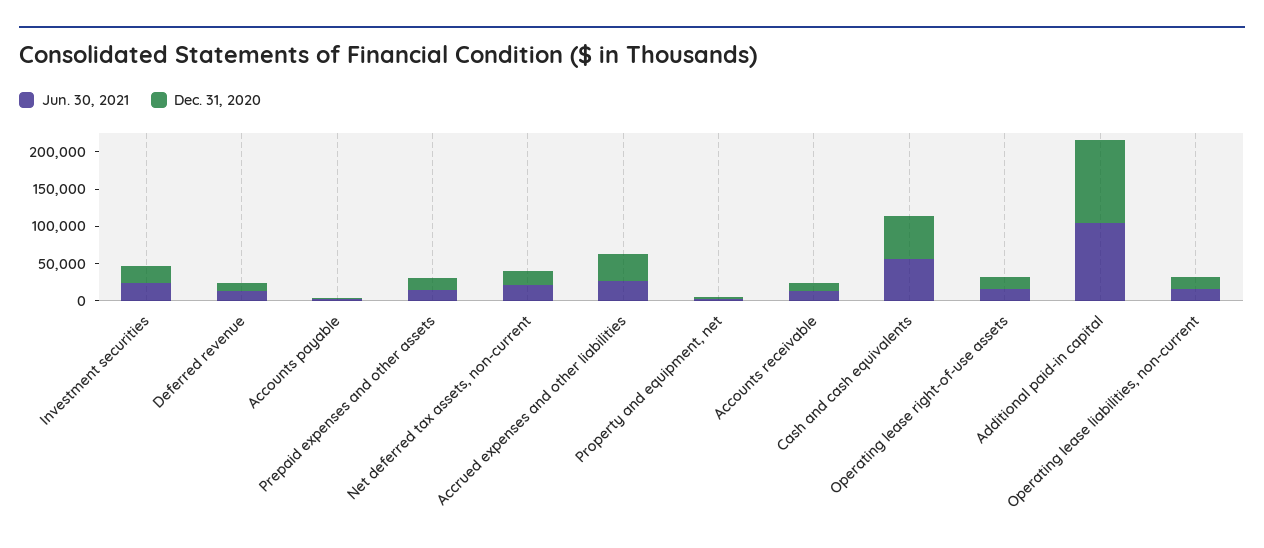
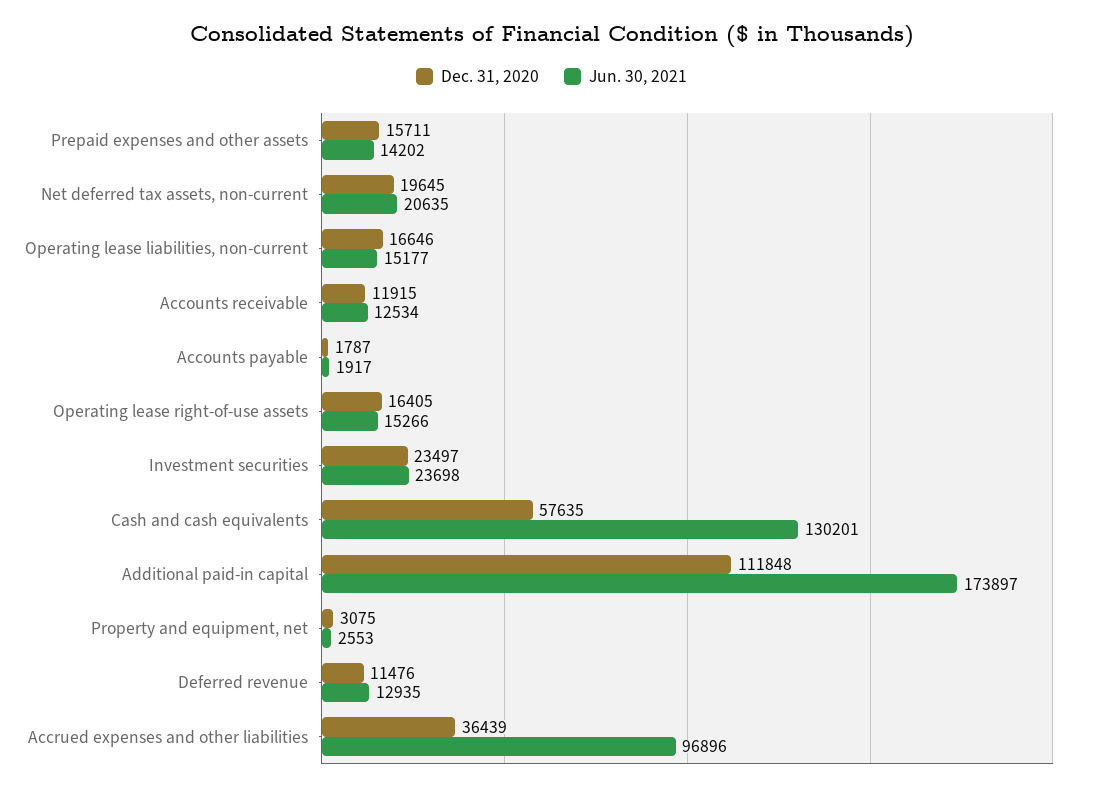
Jun. 30, 2021, Accrued expenses and other liabilities: 25000 -> 96896
Jun. 30, 2021, Cash and cash equivalents: 50000 -> 130201
Jun. 30, 2021, Additional paid-in capital: 100000 -> 173897

